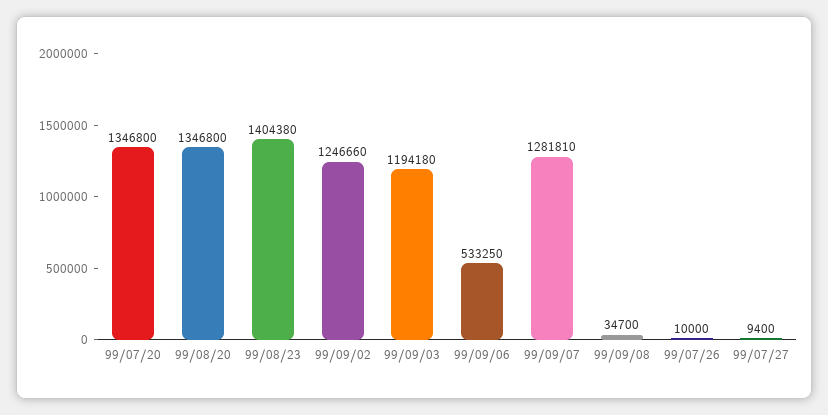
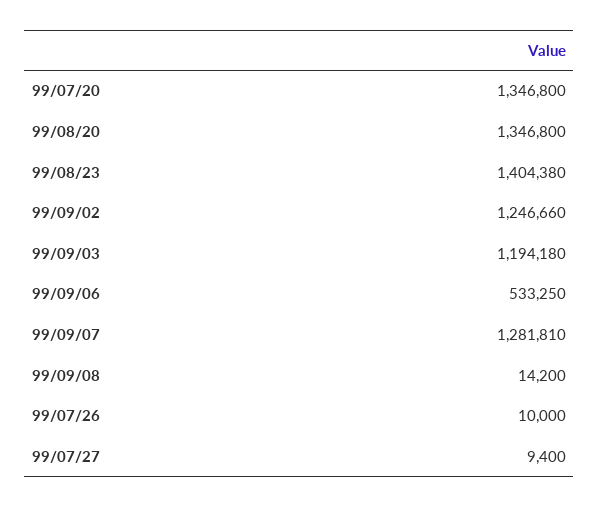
99/09/08: 34700 -> 14200

